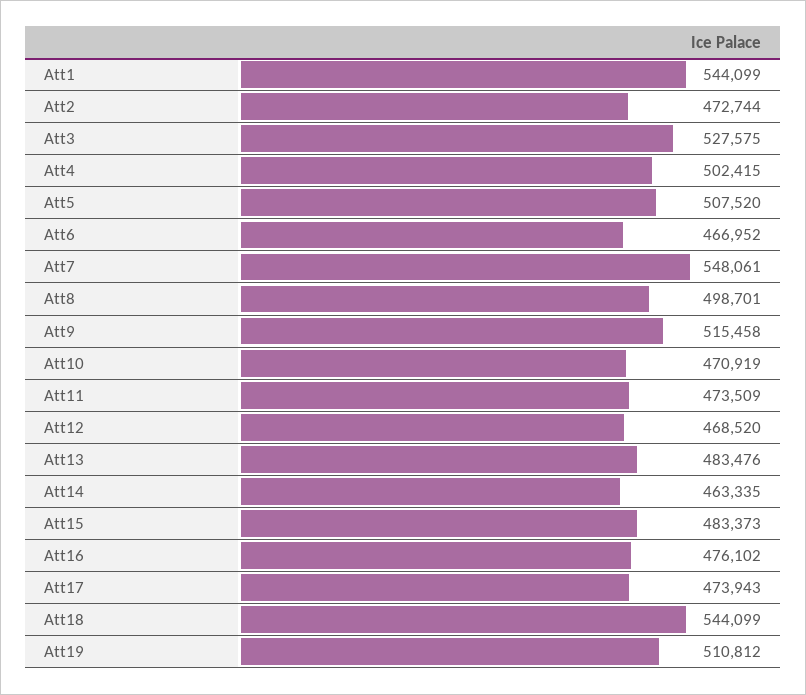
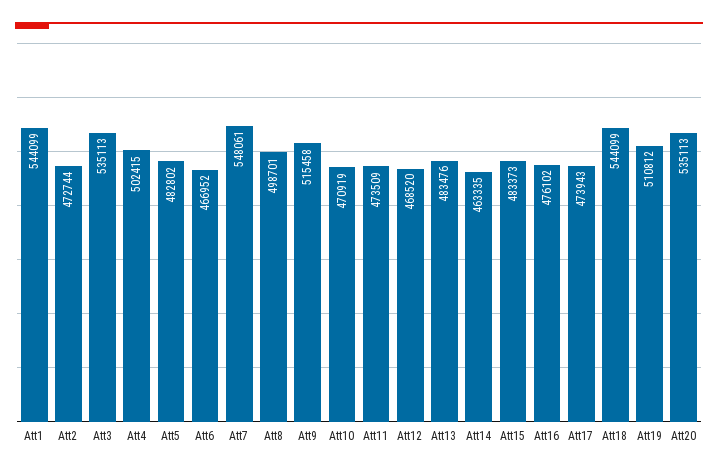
Att3: 527575 -> 535113
Att5: 507520 -> 482802
Att20: none -> 535113

